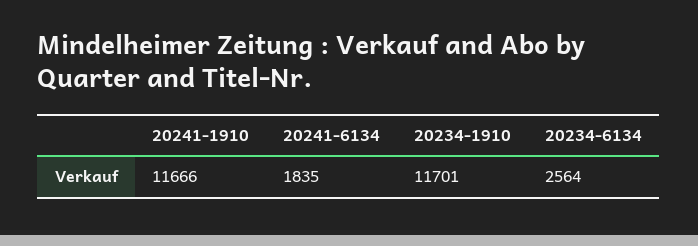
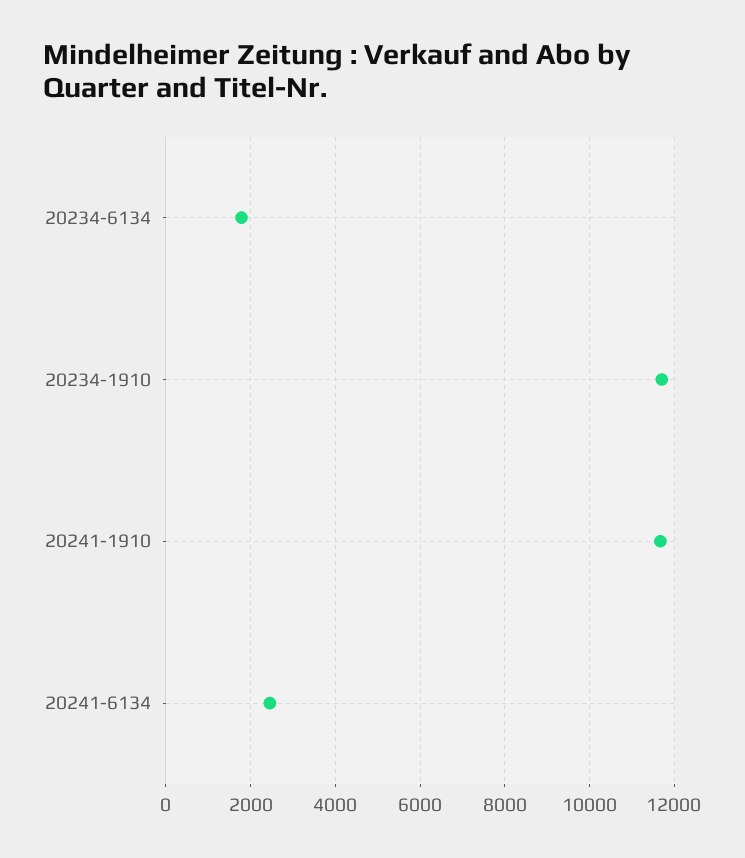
20241-6134: 1835 -> 2400
20234-6134: 2564 -> 1800

